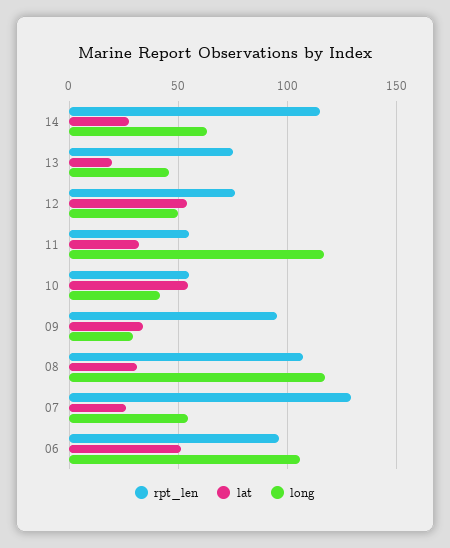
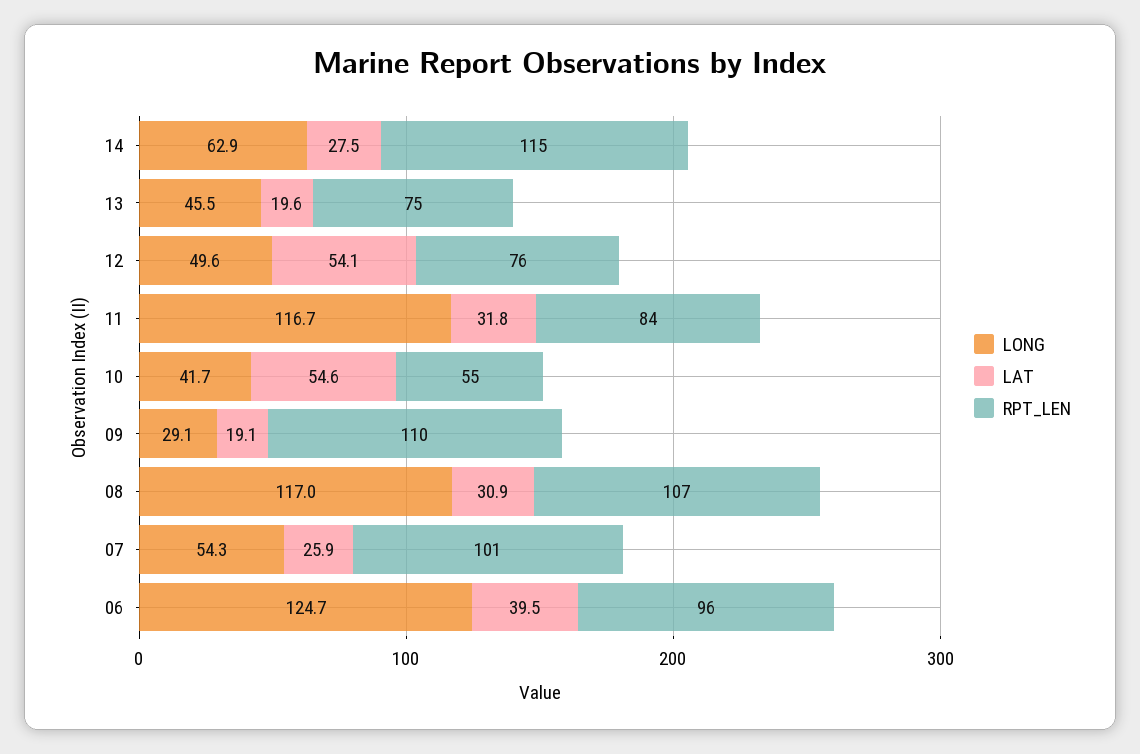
rpt_len, 11: 55 -> 84
rpt_len, 09: 95 -> 110
lat, 09: 35 -> 19.1
rpt_len, 07: 130 -> 101
lat, 06: 50 -> 39.5
long, 06: 105 -> 124.7

